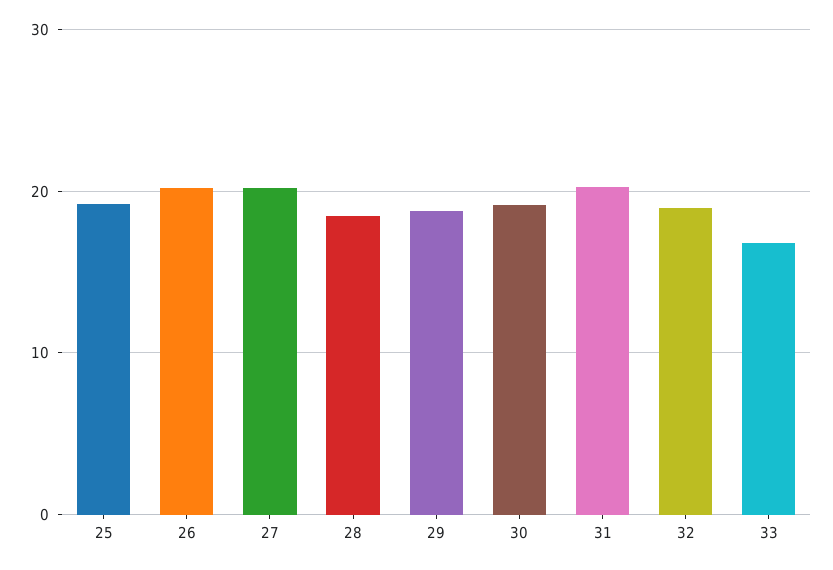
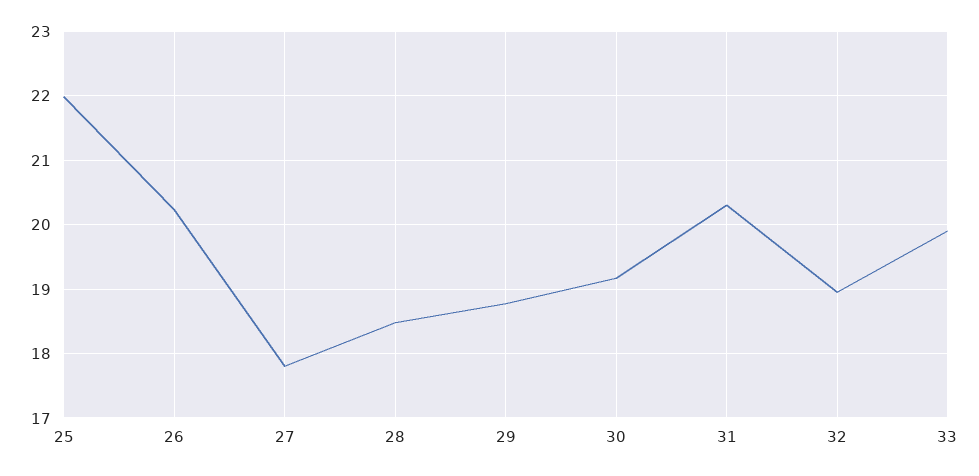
25: 19 -> 22
27: 20 -> 17.8
33: 17 -> 19.9

